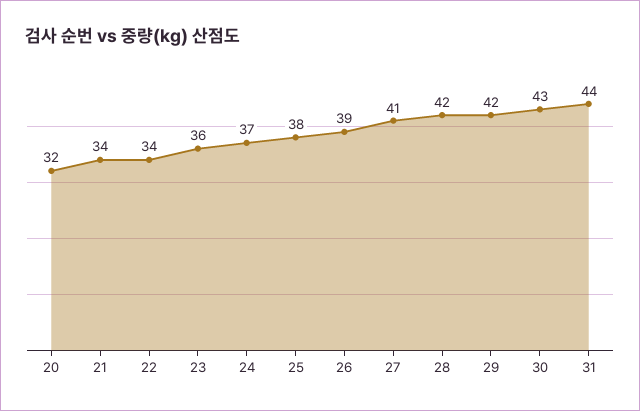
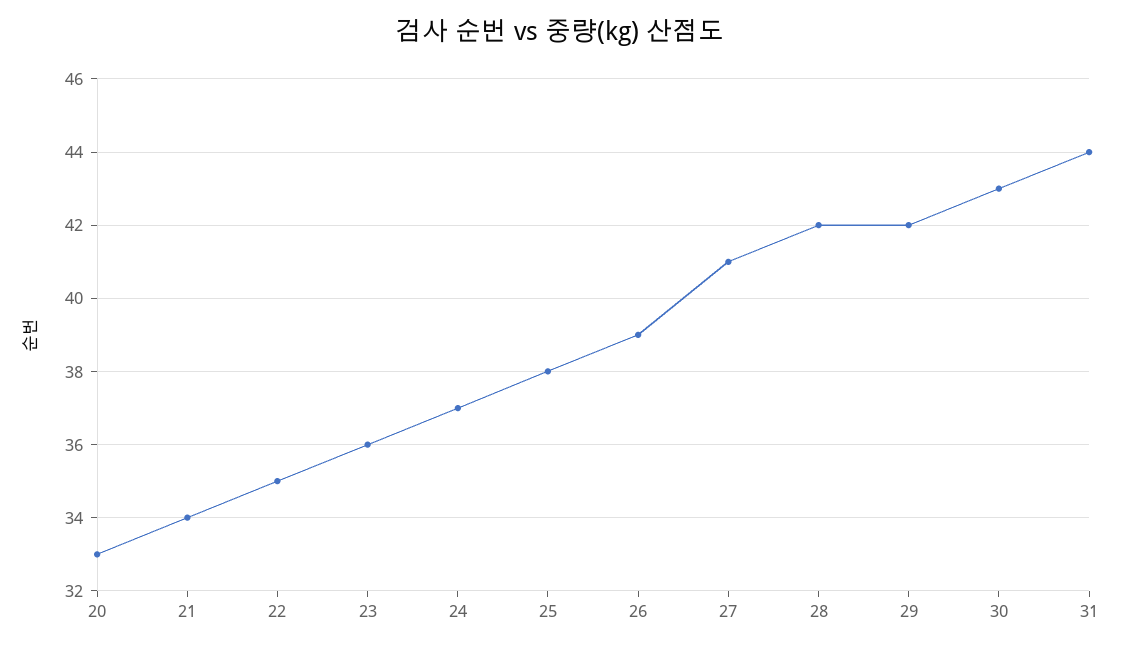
20: 32 -> 33
22: 34 -> 35

